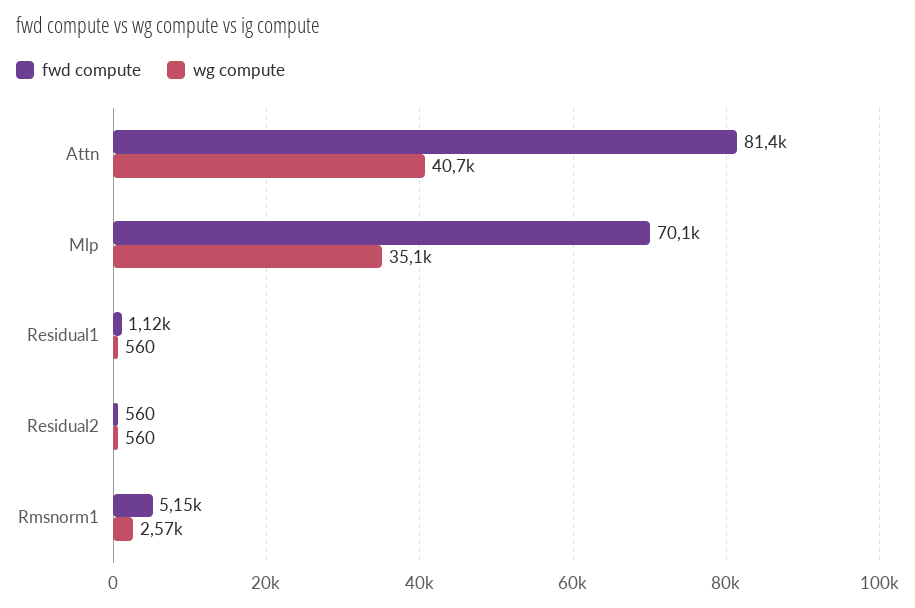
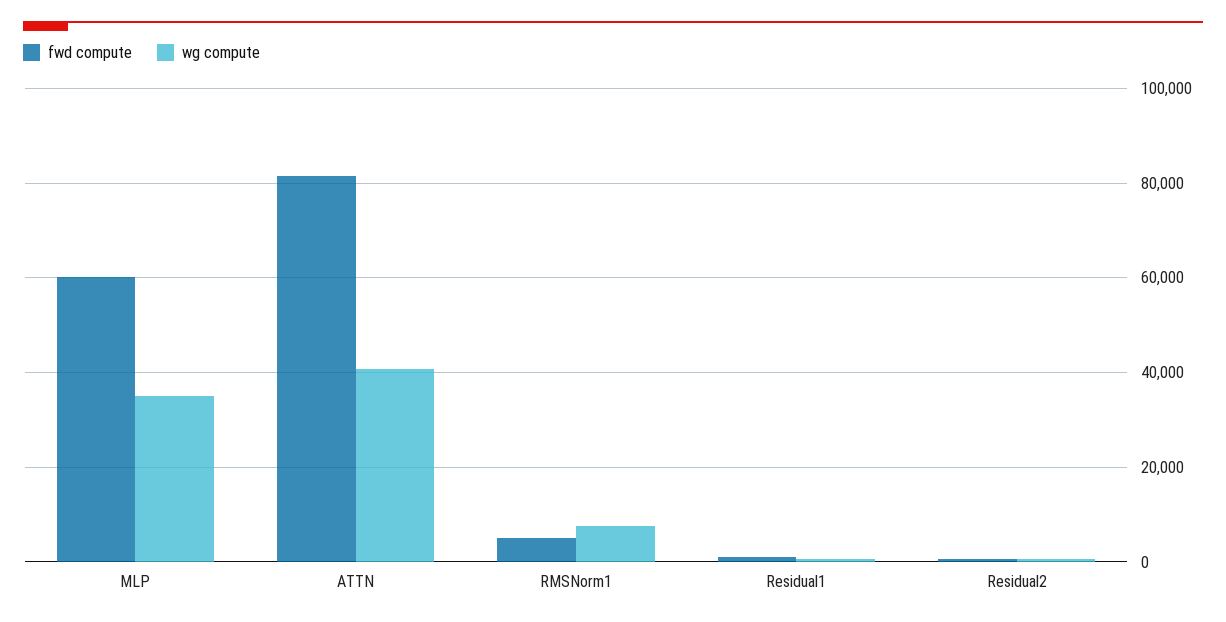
fwd compute, Mlp: 70100 -> 60000
wg compute, Rmsnorm1: 2570 -> 8000

